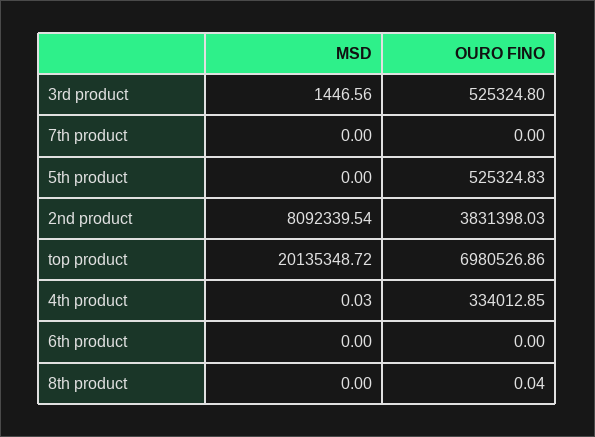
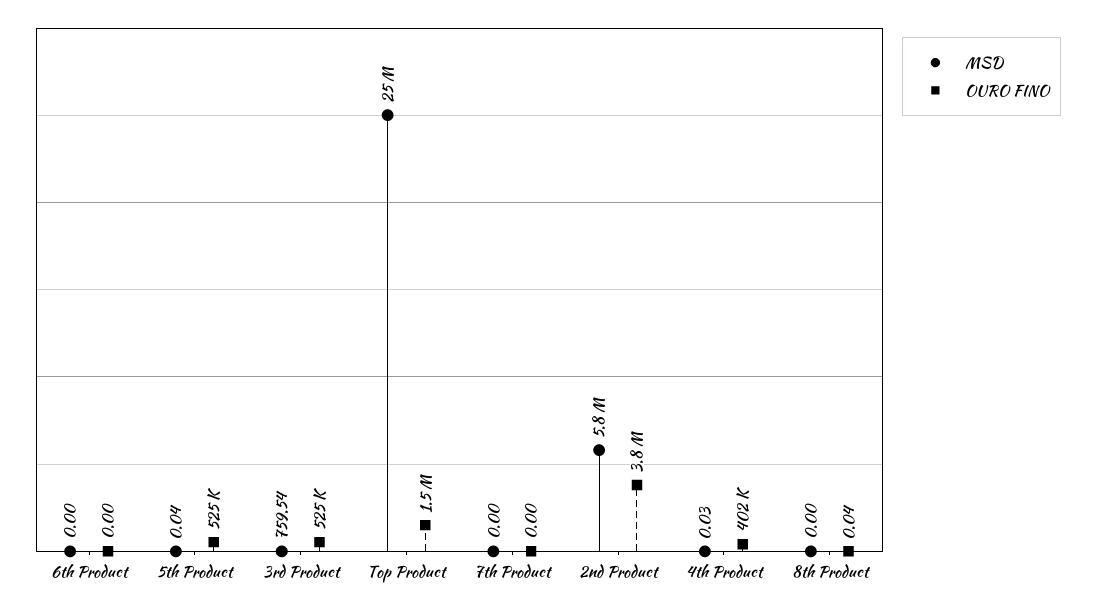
MSD, 3rd product: 1446.56 -> 759.54
MSD, 5th product: 0 -> 0.04
MSD, 2nd product: 8092339.54 -> 5800000
MSD, top product: 20135348.72 -> 25000000
OURO FINO, top product: 6980526.86 -> 1500000
OURO FINO, 4th product: 334012.85 -> 402000

